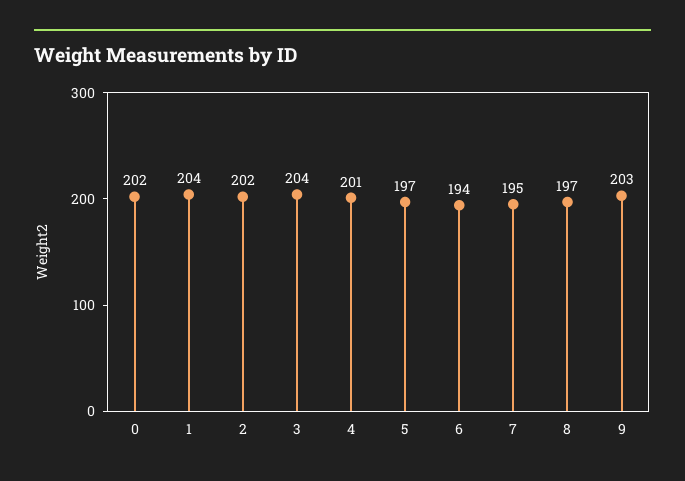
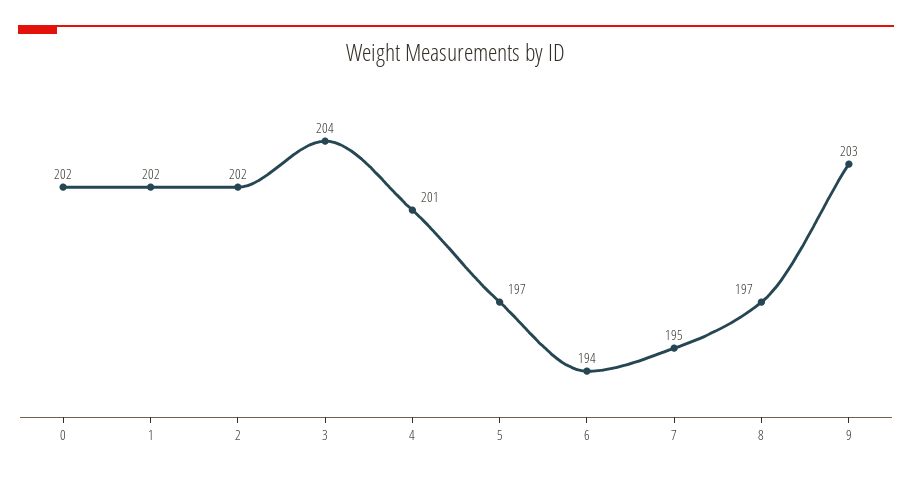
1: 204 -> 202

